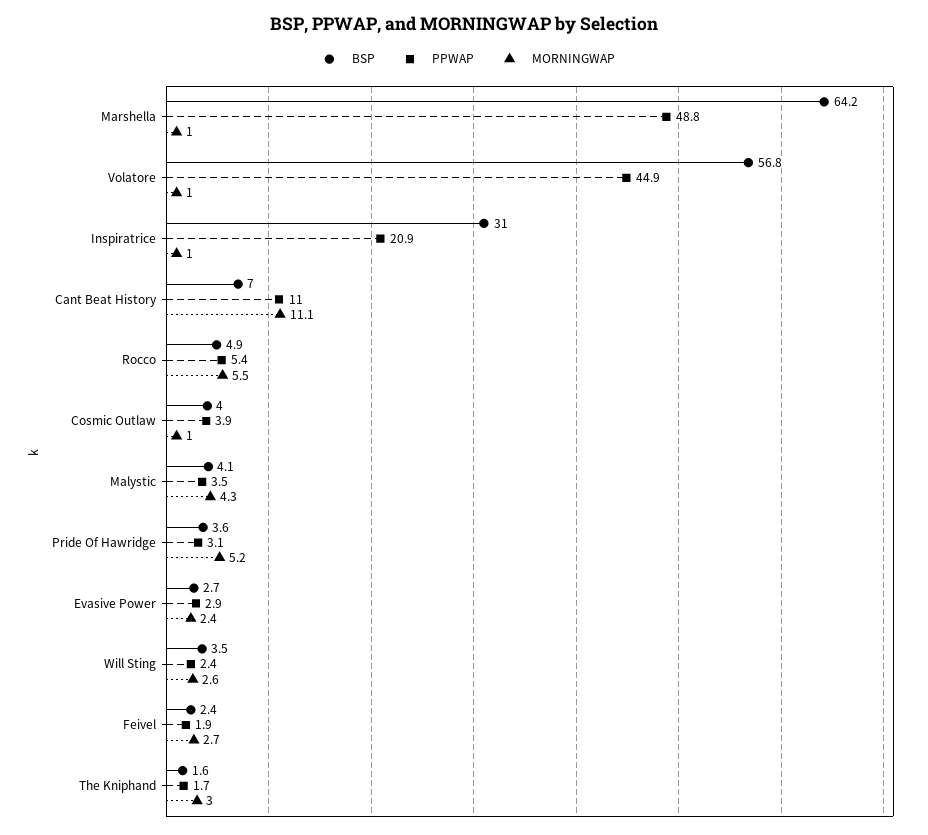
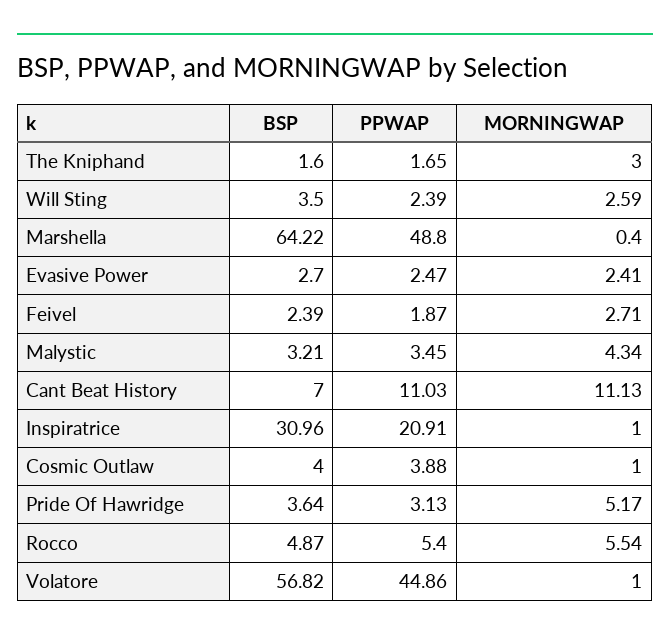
MORNINGWAP, Marshella: 1 -> 0.4
BSP, Malystic: 4.1 -> 3.21
PPWAP, Evasive Power: 2.9 -> 2.47

